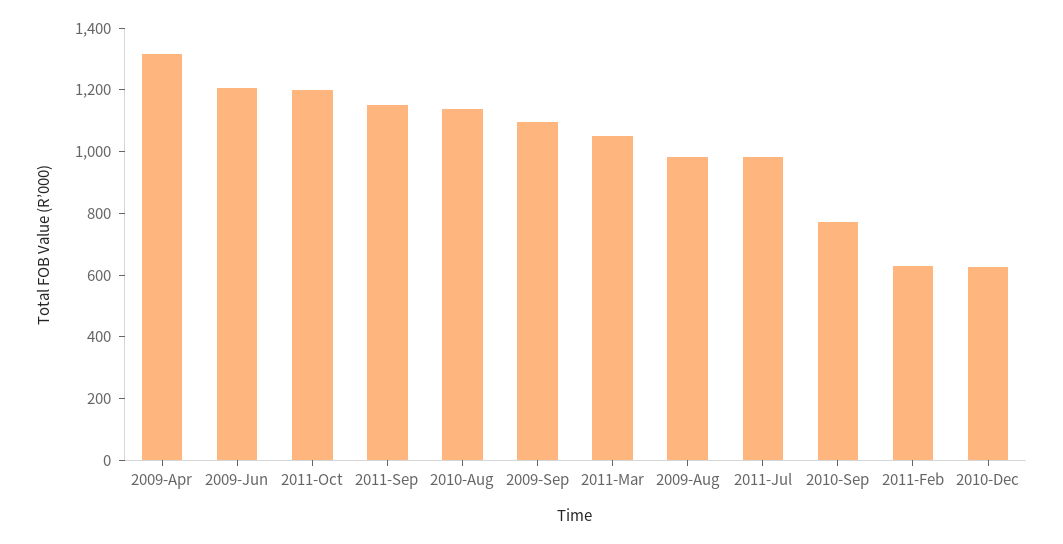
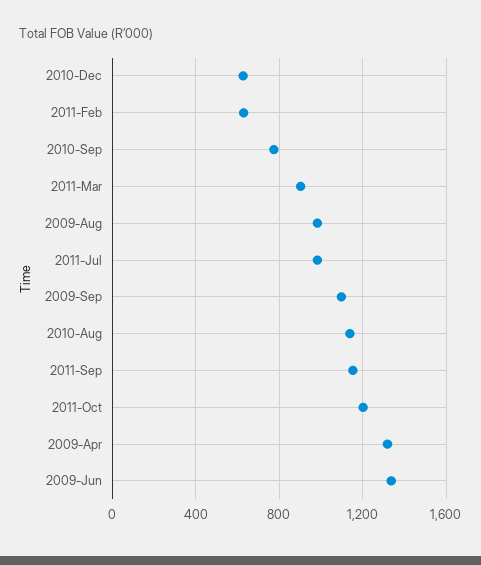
2009-Jun: 1200 -> 1350
2011-Mar: 1050 -> 900

